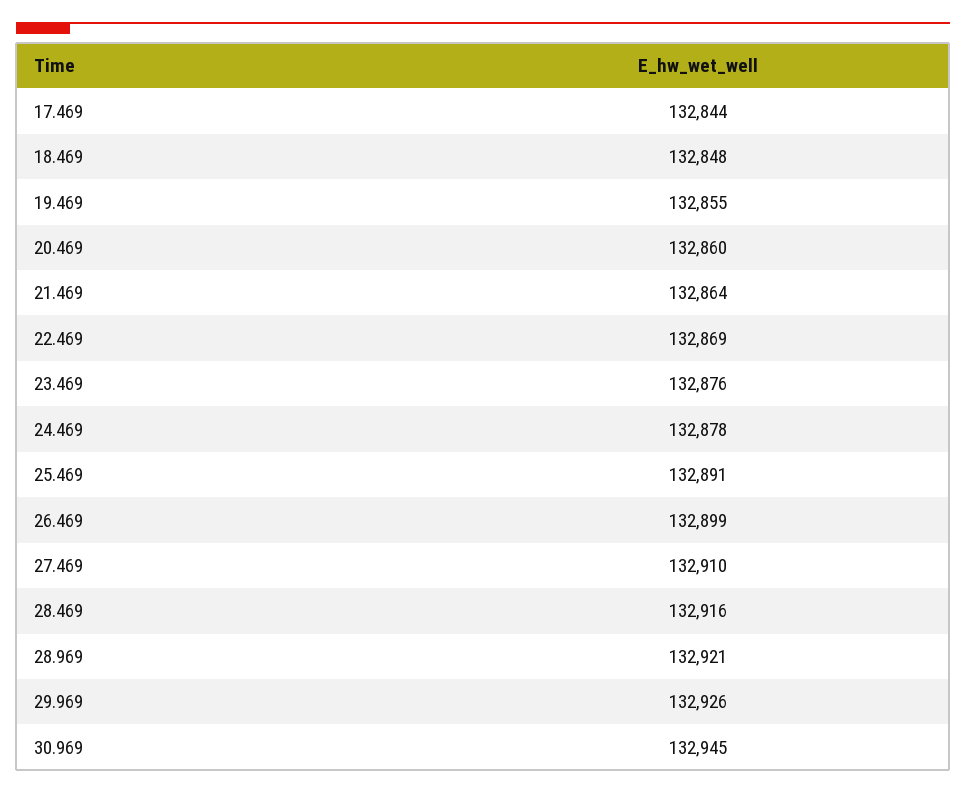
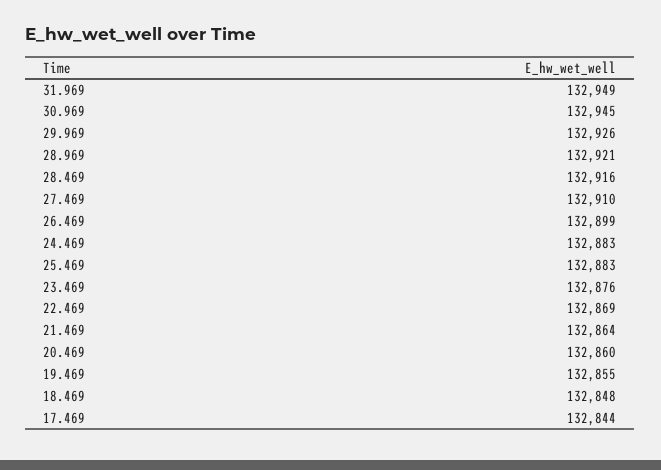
24.469: 132878 -> 132883
25.469: 132891 -> 132883
31.969: none -> 132949

